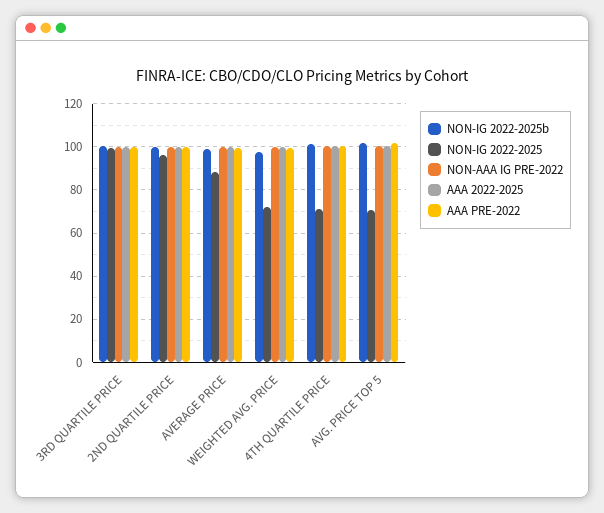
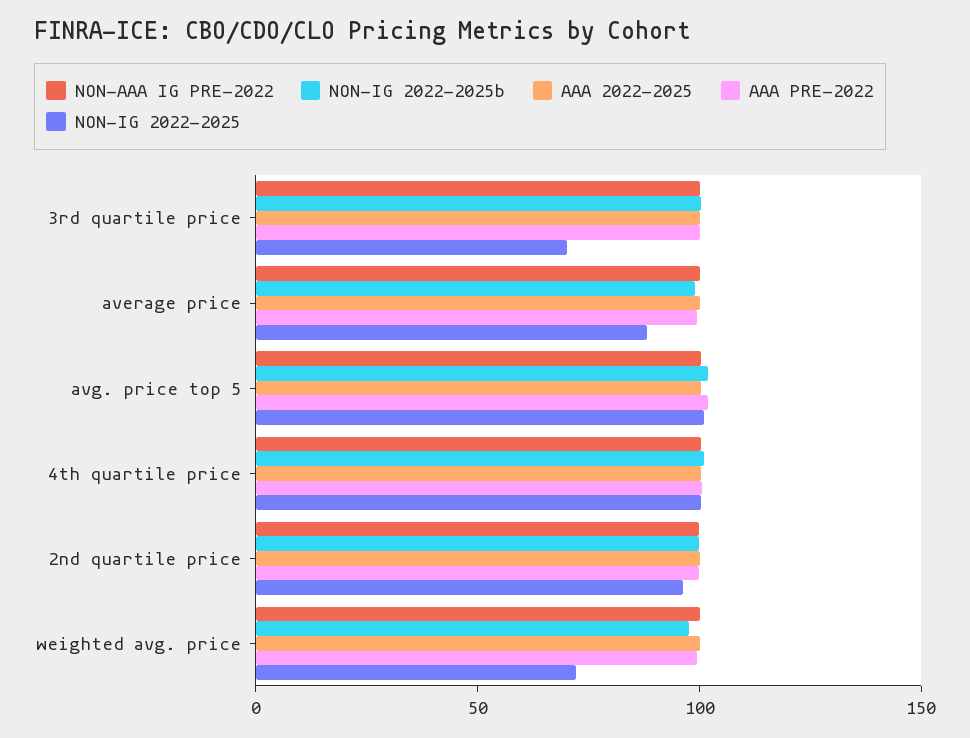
NON-IG 2022-2025, 3RD QUARTILE PRICE: 100 -> 70
NON-IG 2022-2025, 4TH QUARTILE PRICE: 70 -> 100
NON-IG 2022-2025, AVG. PRICE TOP 5: 70 -> 100

